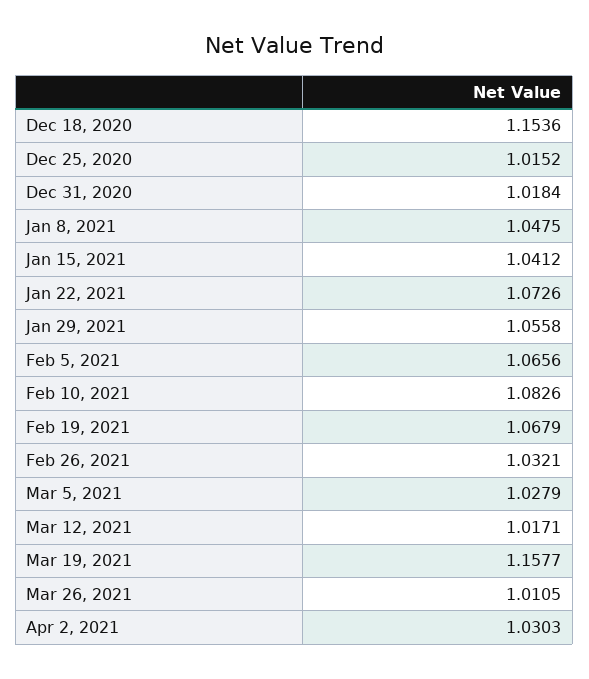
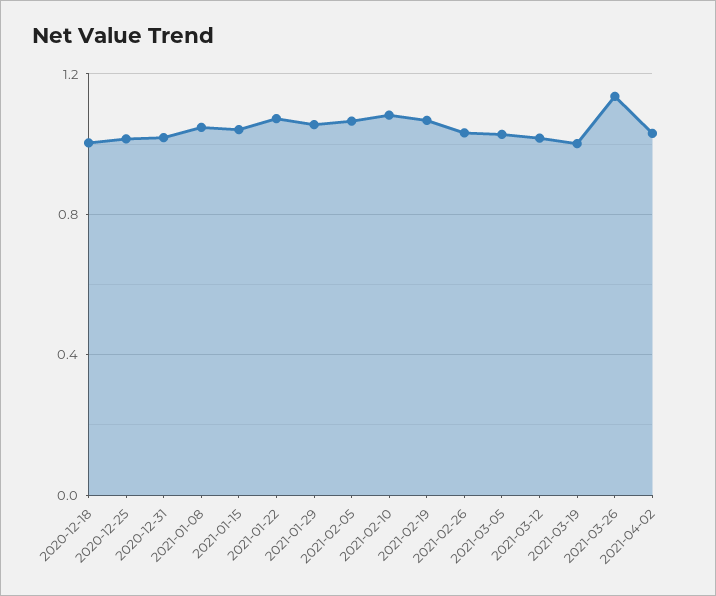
Dec 18, 2020: 1.1536 -> 1
Mar 19, 2021: 1.1577 -> 1
Mar 26, 2021: 1.0105 -> 1.15

